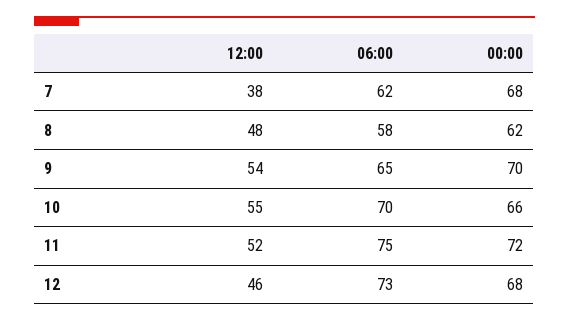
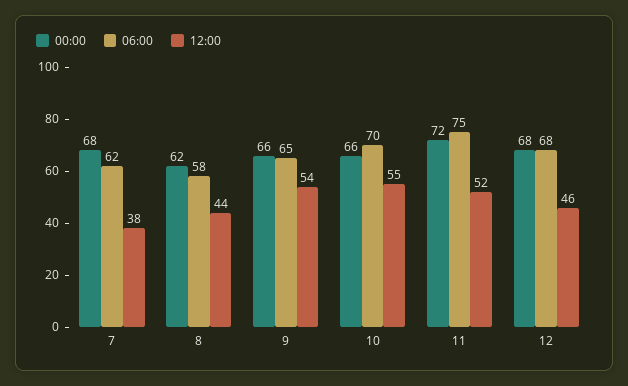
12:00, 8: 48 -> 44
00:00, 9: 70 -> 66
06:00, 12: 73 -> 68

